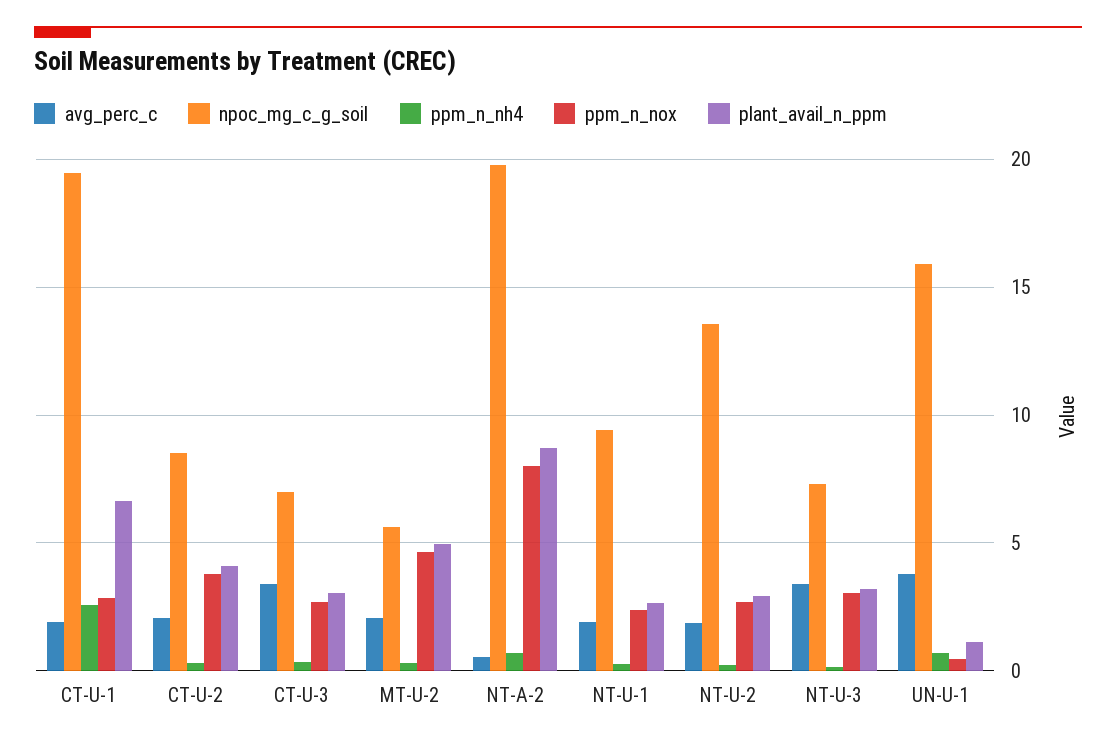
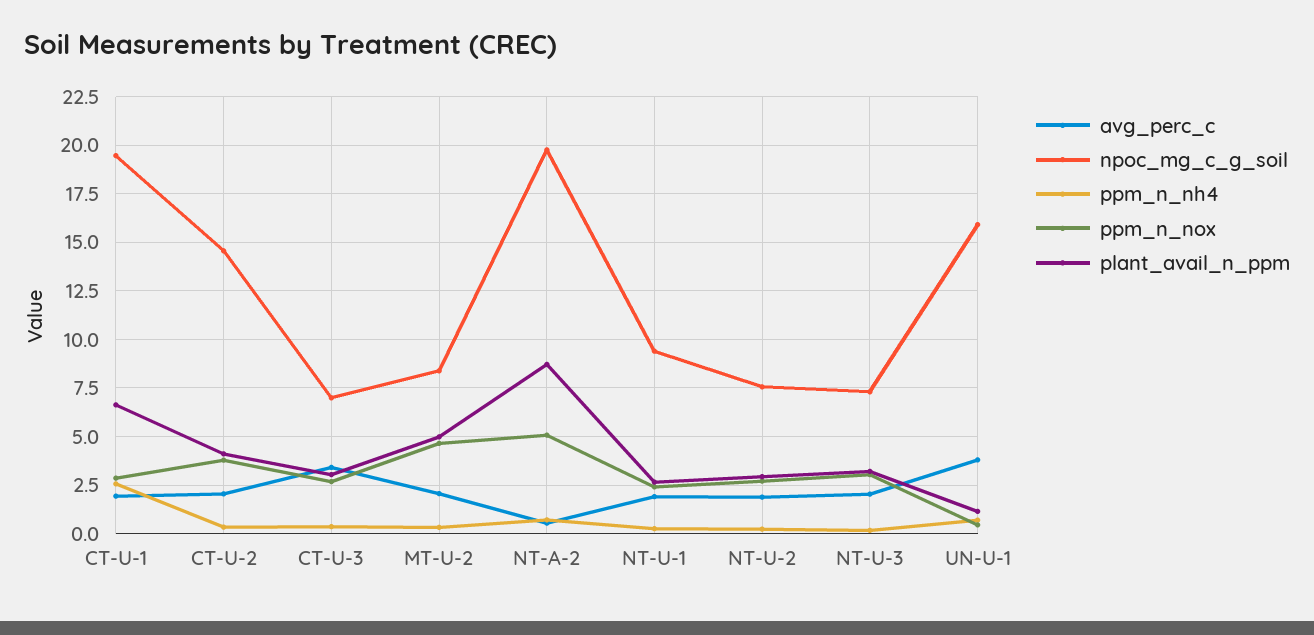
npoc_mg_c_g_soil, CT-U-2: 8.5 -> 14.5
npoc_mg_c_g_soil, MT-U-2: 5.5 -> 8.5
ppm_n_nox, NT-A-2: 8 -> 5
npoc_mg_c_g_soil, NT-U-2: 13.5 -> 7.5
avg_perc_c, NT-U-3: 3.5 -> 2

